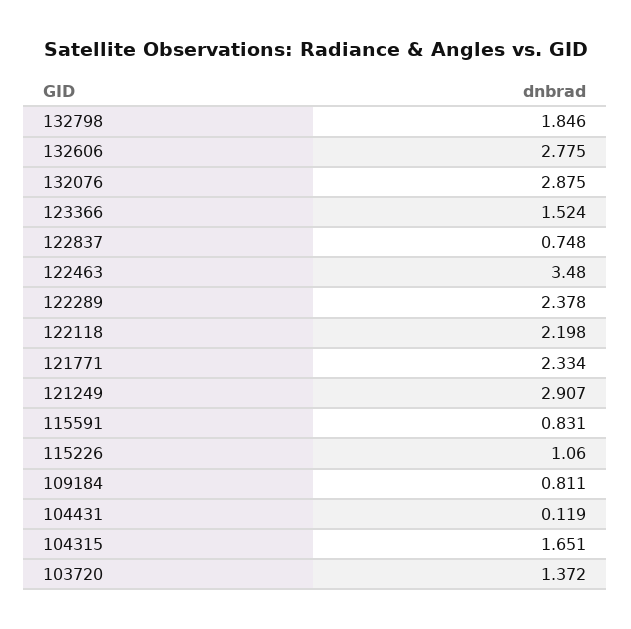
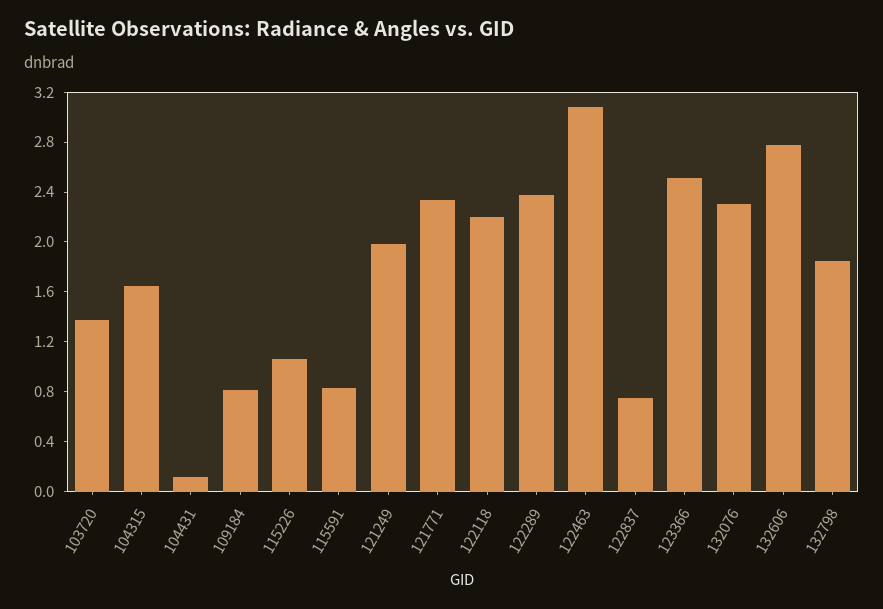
132076: 2.875 -> 2.3
123366: 1.524 -> 2.5
122463: 3.48 -> 3.1
121249: 2.907 -> 2

